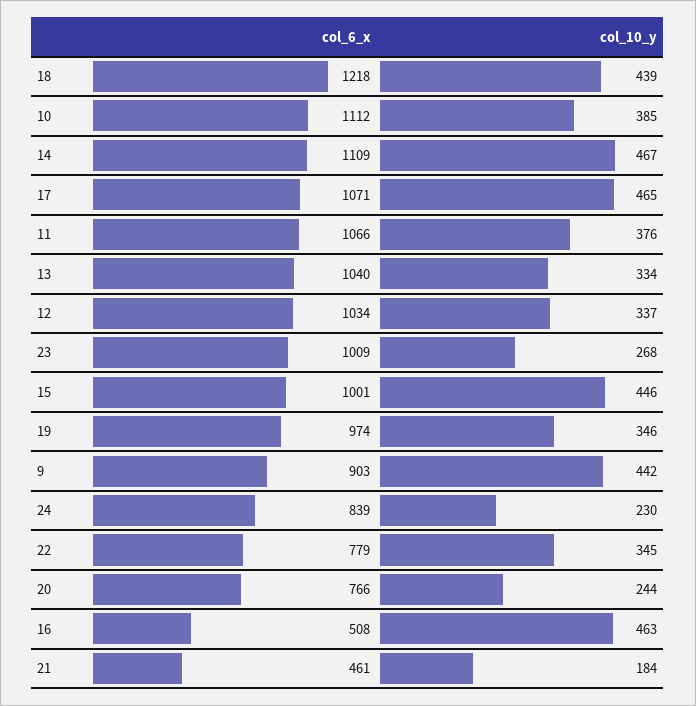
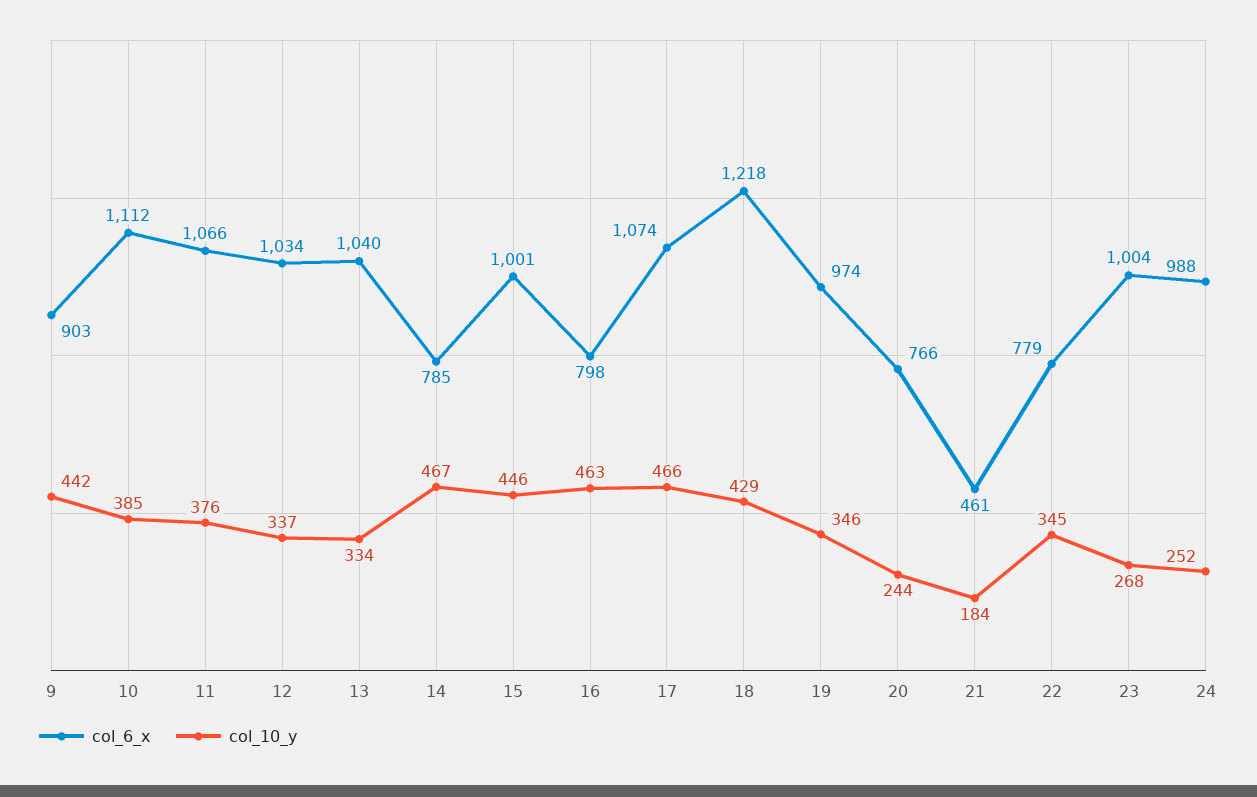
col_10_y, 18: 439 -> 429
col_6_x, 14: 1109 -> 785
col_6_x, 17: 1071 -> 1074
col_10_y, 17: 465 -> 466
col_6_x, 23: 1009 -> 1004
col_6_x, 24: 839 -> 988
col_10_y, 24: 230 -> 252
col_6_x, 16: 508 -> 798

